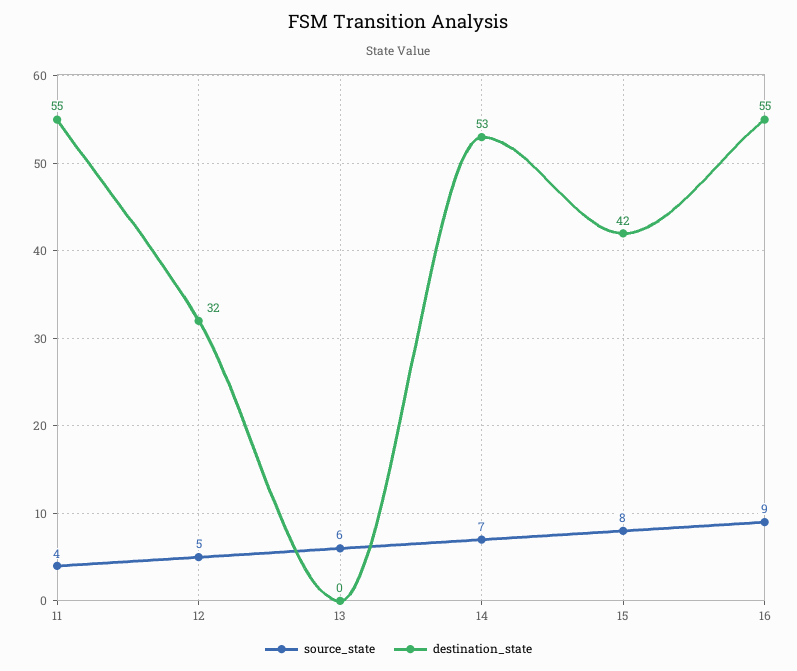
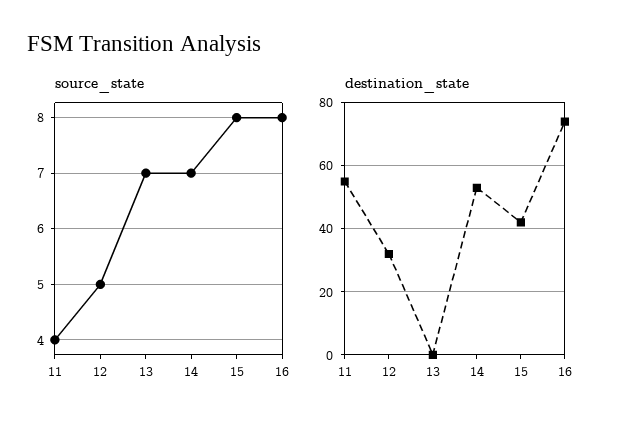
source_state, 13: 6 -> 7
source_state, 16: 9 -> 8
destination_state, 16: 55 -> 75

